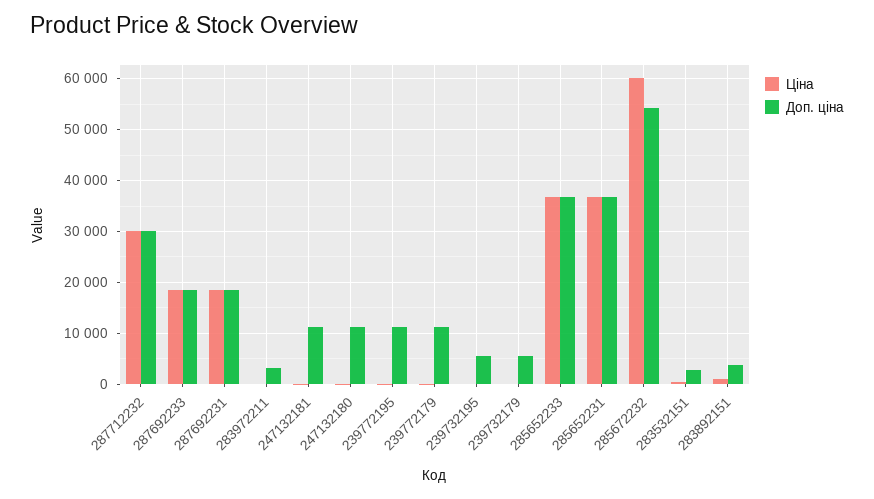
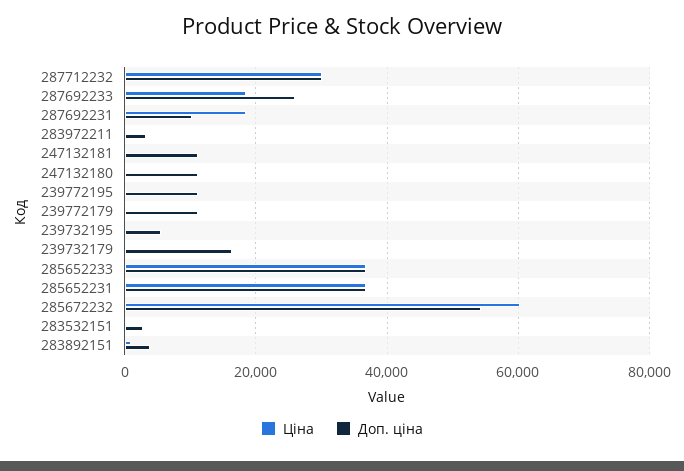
Доп. ціна, 287692233: 18000 -> 26000
Доп. ціна, 287692231: 18000 -> 10000
Доп. ціна, 239732179: 6000 -> 16000

